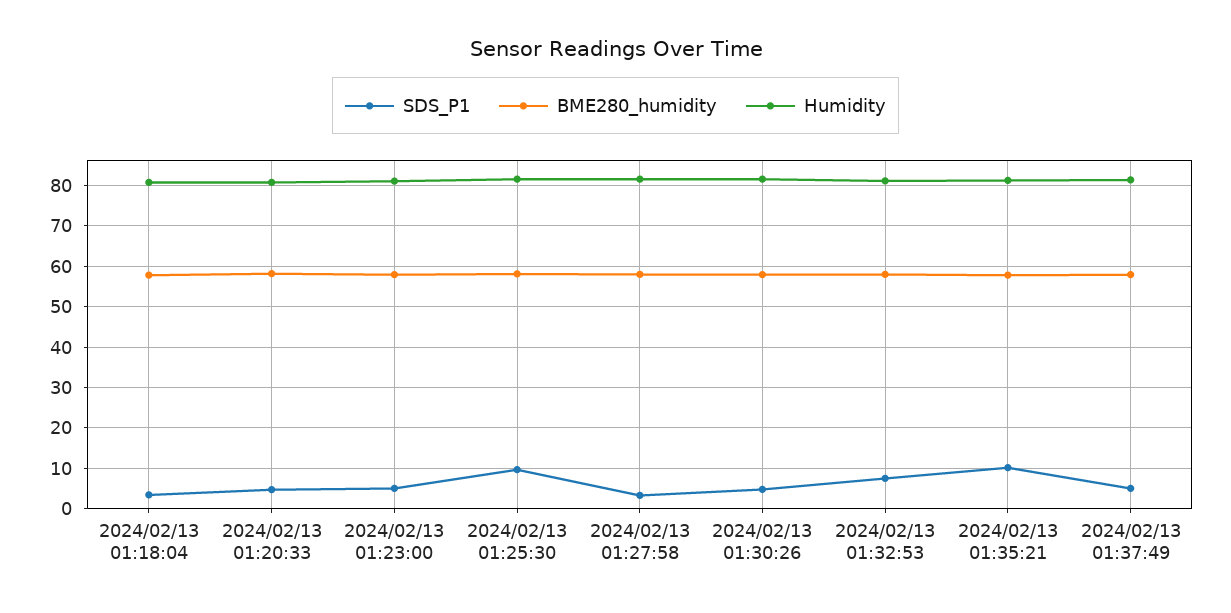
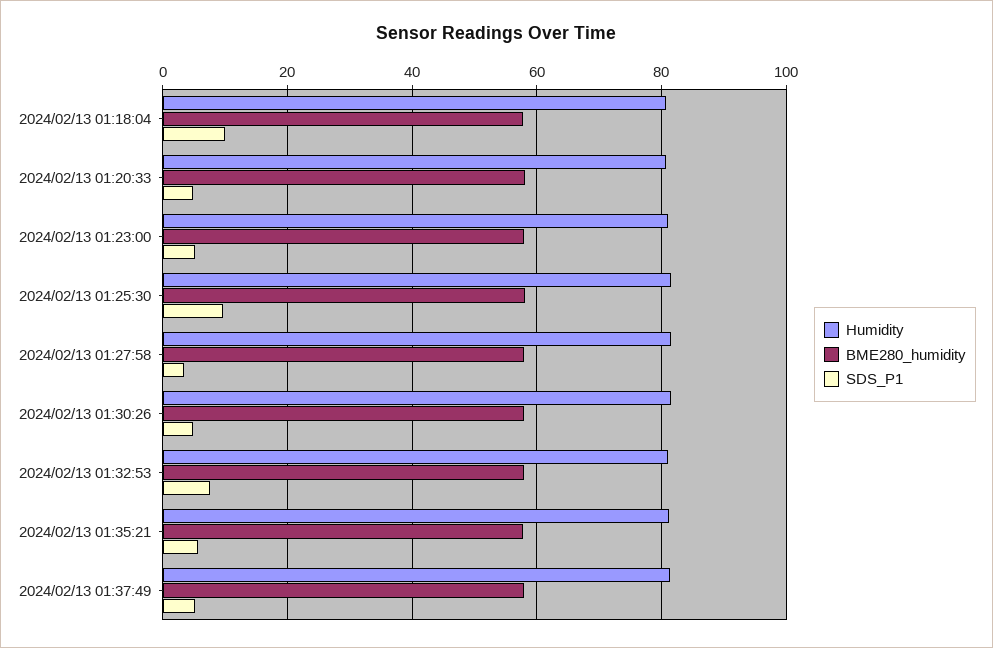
SDS_P1, 2024/02/13 01:18:04: 4 -> 10
SDS_P1, 2024/02/13 01:35:21: 10 -> 6

